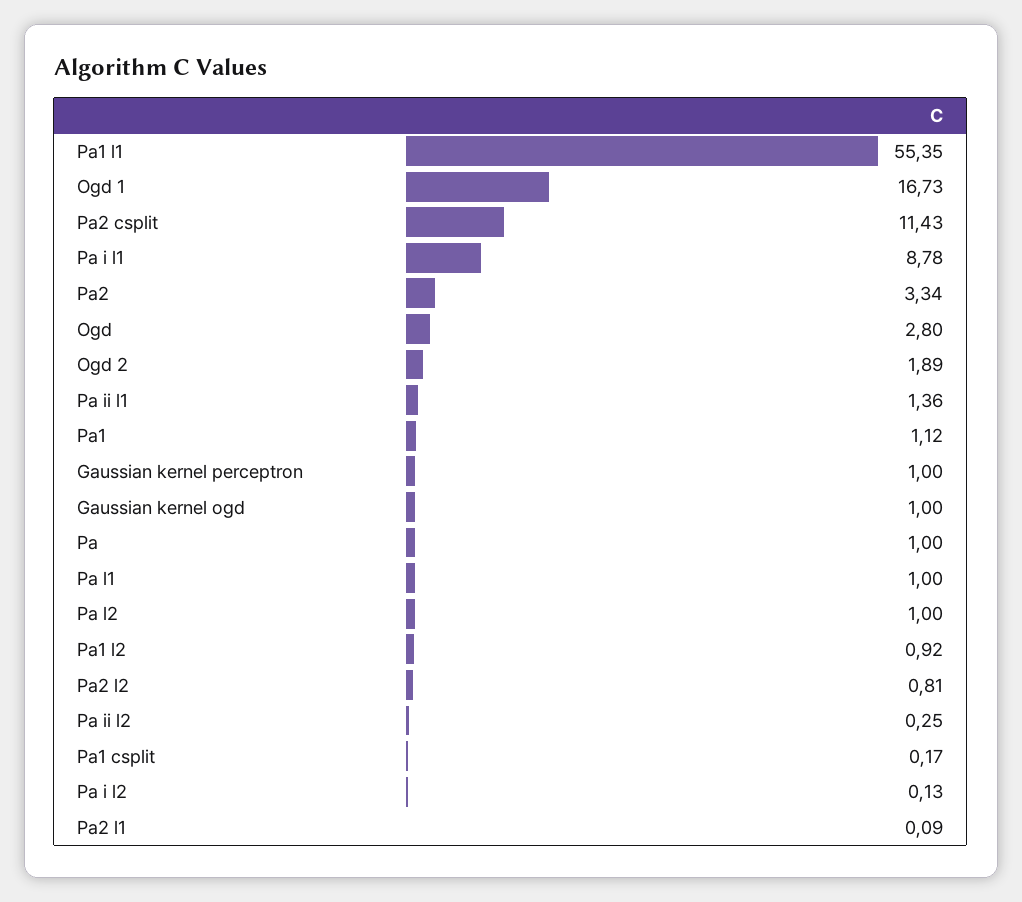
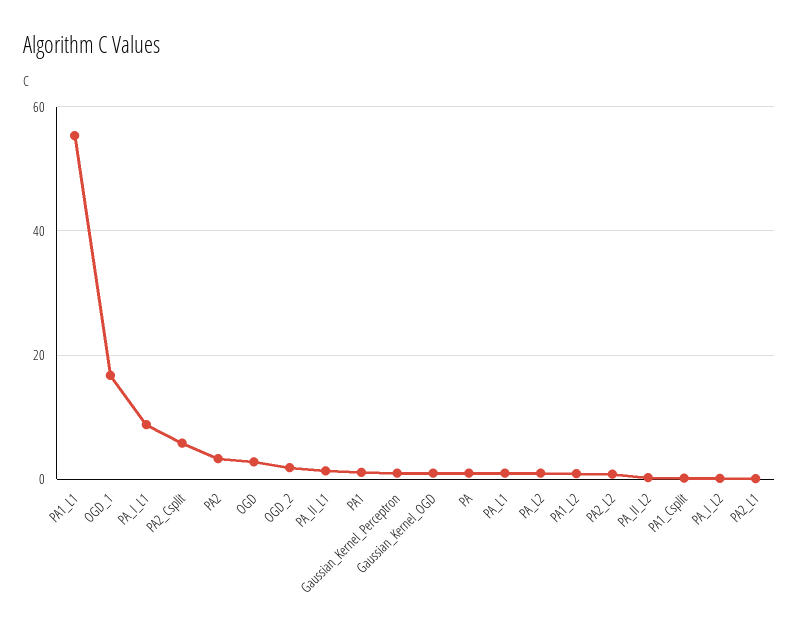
Pa2 csplit: 11.43 -> 6

